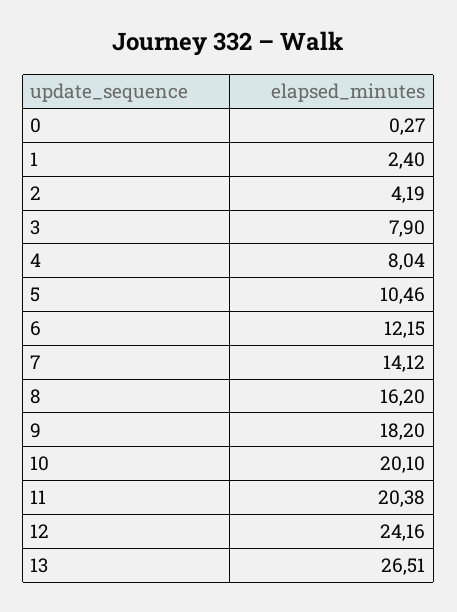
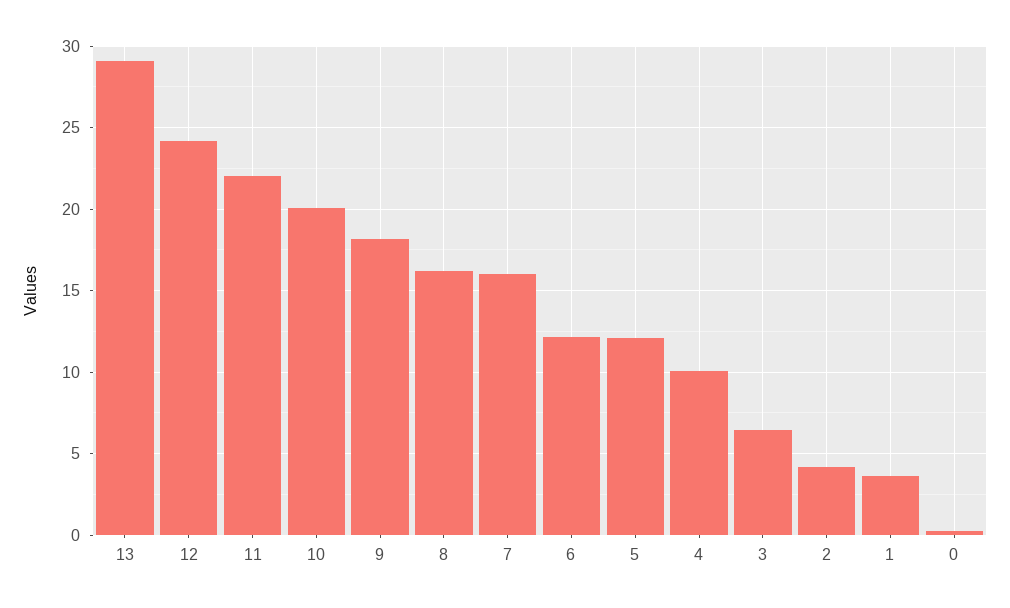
1: 2.4 -> 3.5
3: 7.9 -> 6.5
4: 8.04 -> 10
5: 10.46 -> 12
7: 14.12 -> 16
11: 20.38 -> 22
13: 26.51 -> 29

